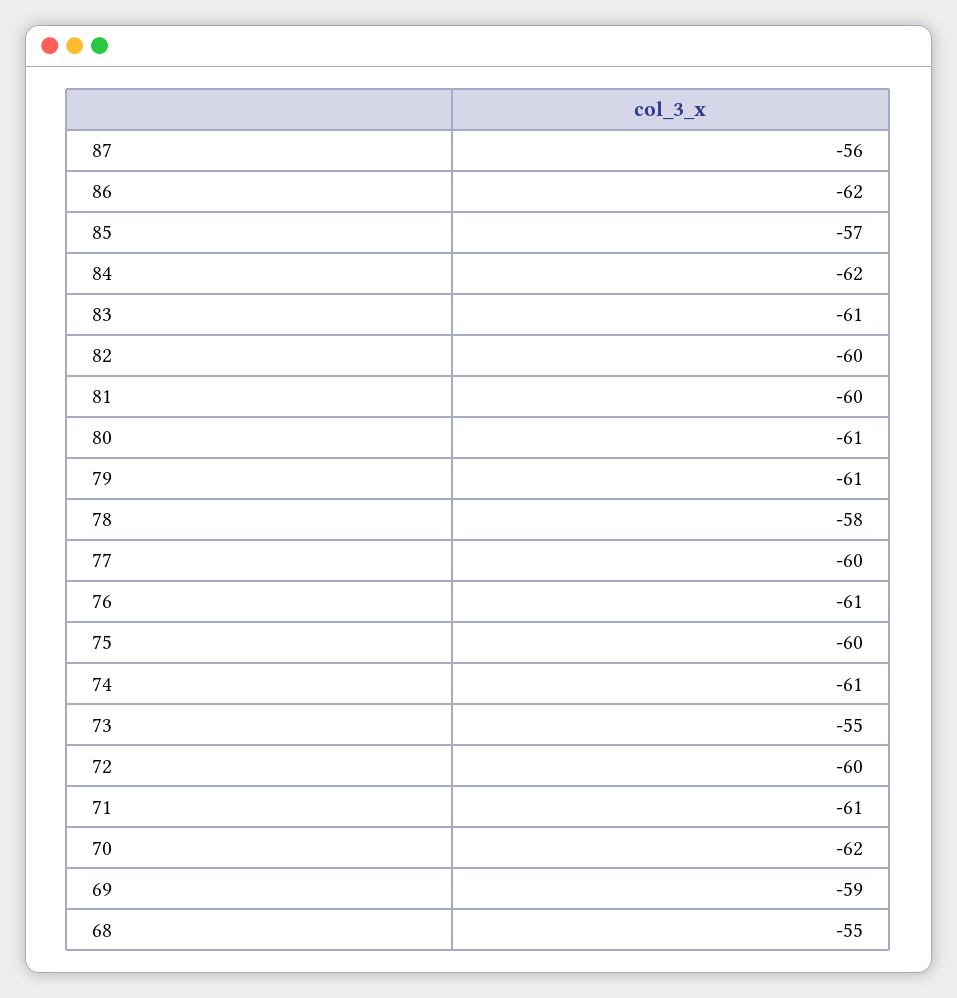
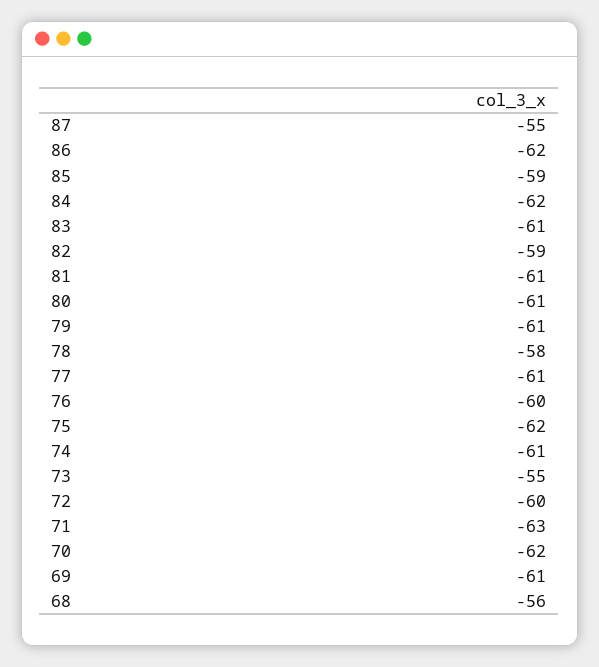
87: -56 -> -55
85: -57 -> -59
82: -60 -> -59
81: -60 -> -61
77: -60 -> -61
76: -61 -> -60
75: -60 -> -62
71: -61 -> -63
69: -59 -> -61
68: -55 -> -56

